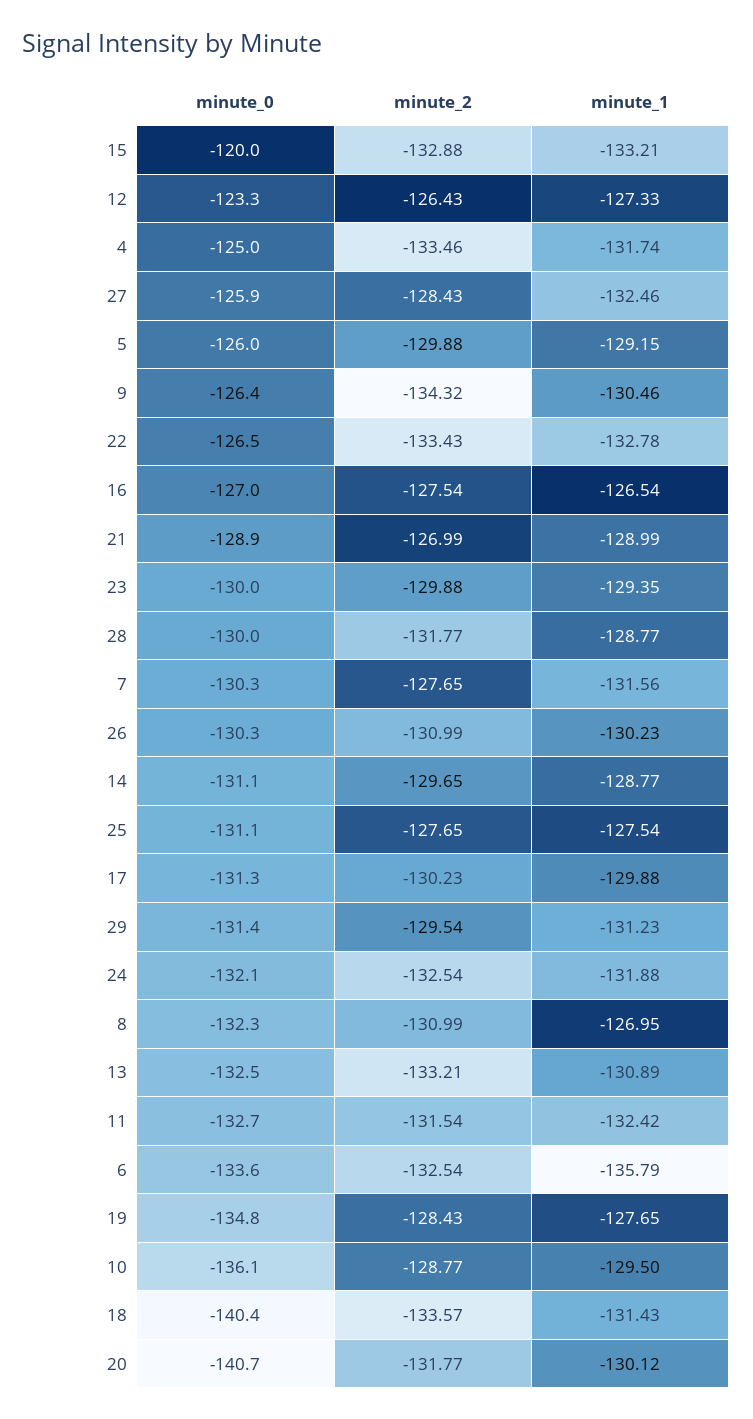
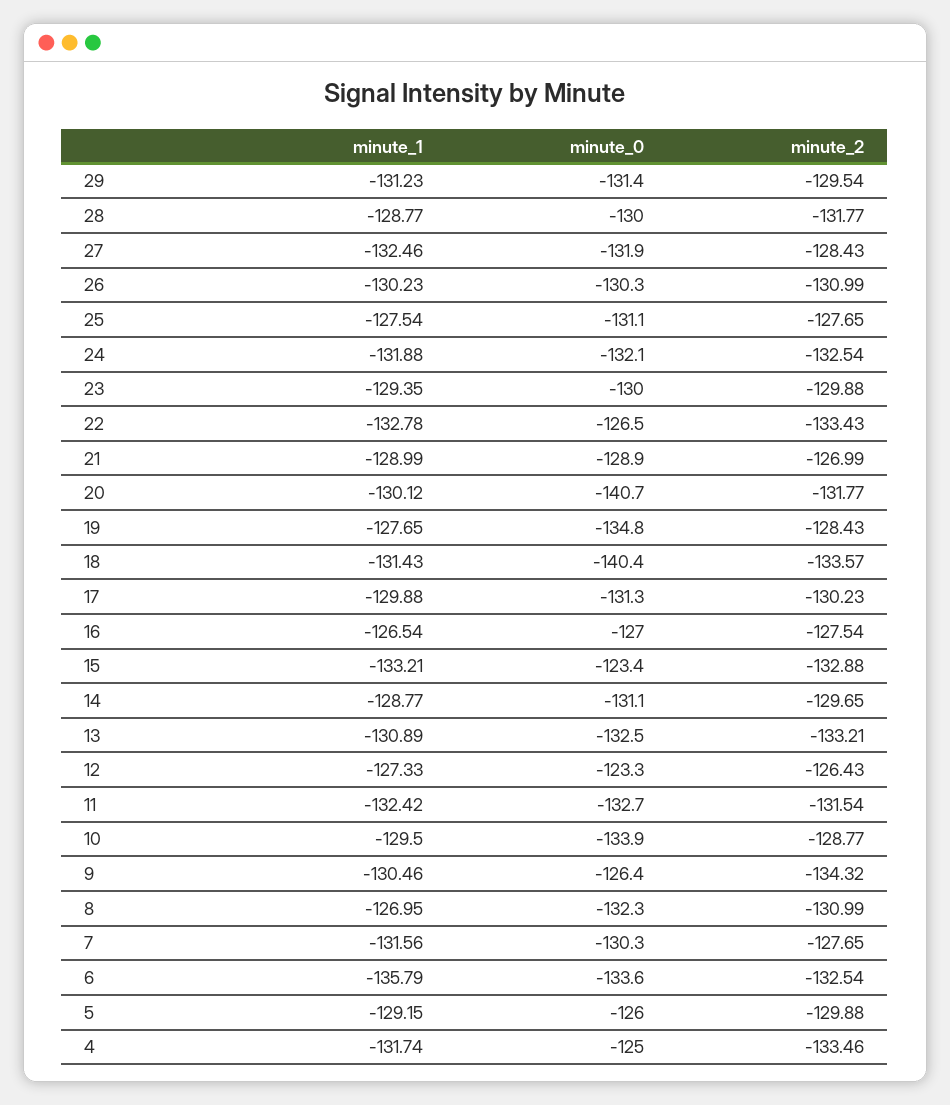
minute_0, 15: -120 -> -123.4
minute_0, 27: -125.9 -> -131.9
minute_0, 10: -136.1 -> -133.9

